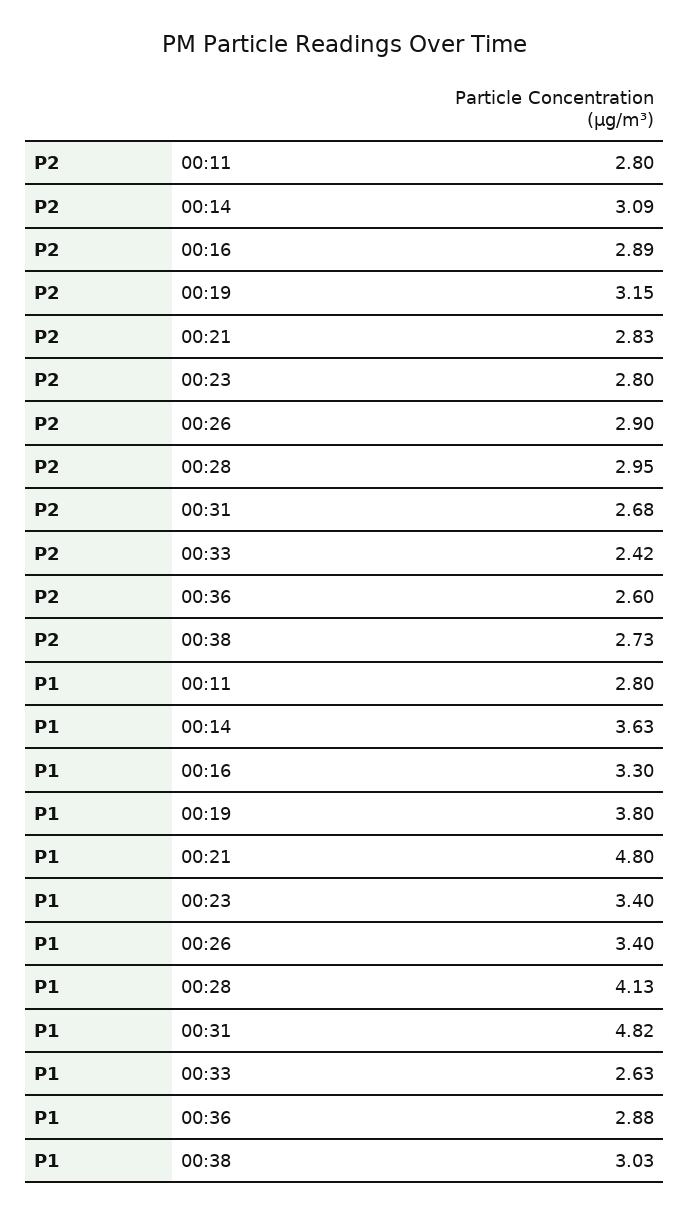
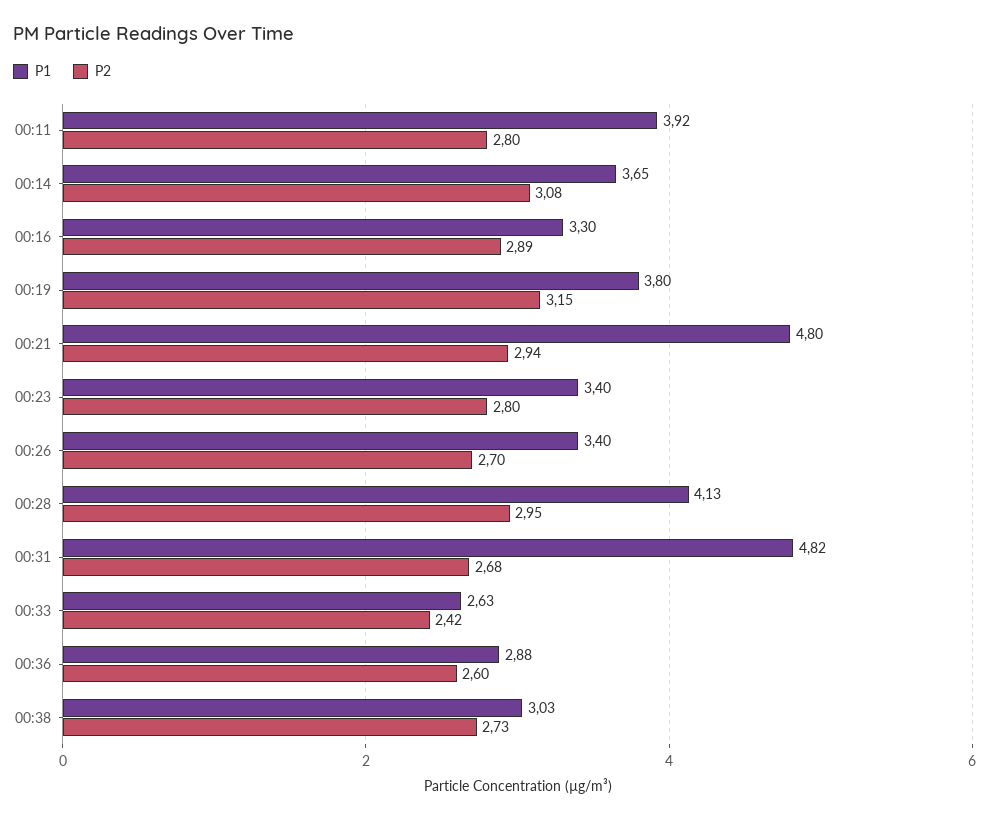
P2, 00:14: 3.09 -> 3.08
P2, 00:21: 2.83 -> 2.94
P2, 00:26: 2.9 -> 2.7
P1, 00:11: 2.8 -> 3.92
P1, 00:14: 3.63 -> 3.65

